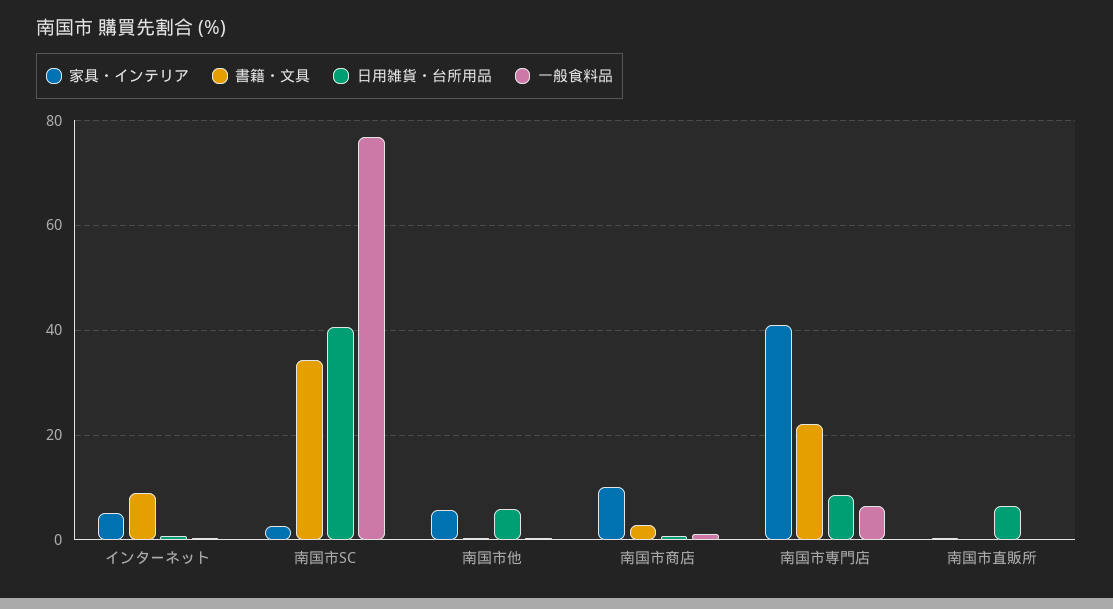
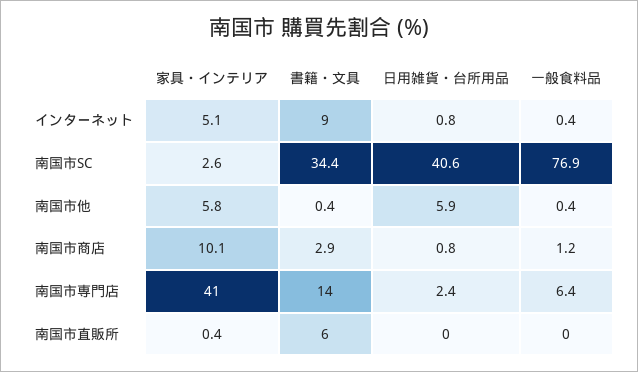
書籍・文具, 南国市専門店: 22 -> 14
日用雑貨・台所用品, 南国市専門店: 8 -> 2.4
書籍・文具, 南国市直販所: 0 -> 6
日用雑貨・台所用品, 南国市直販所: 6 -> 0

